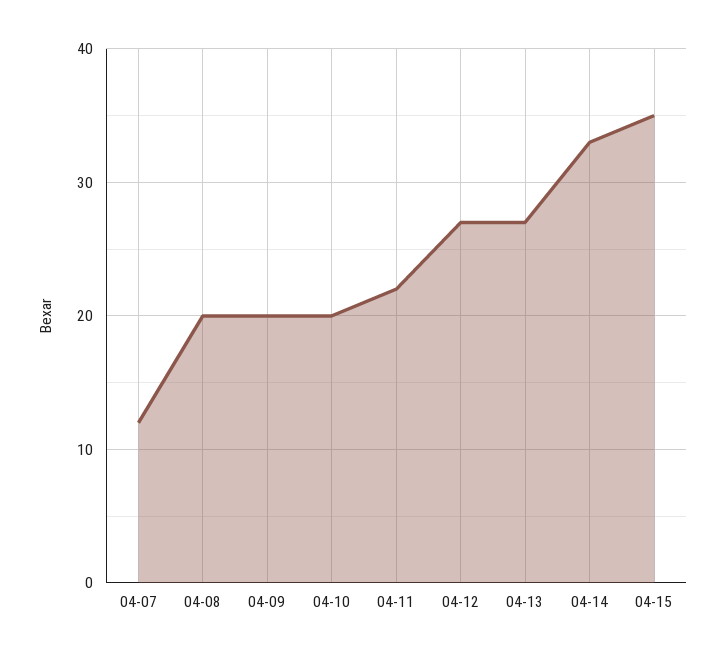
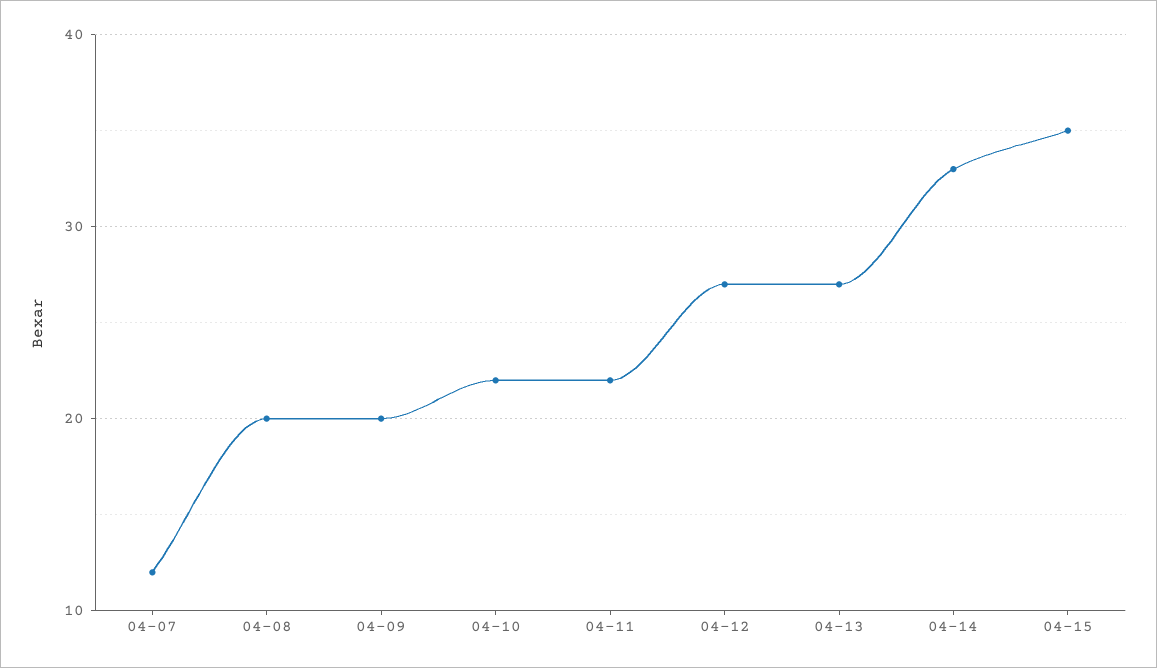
04-10: 20 -> 22

